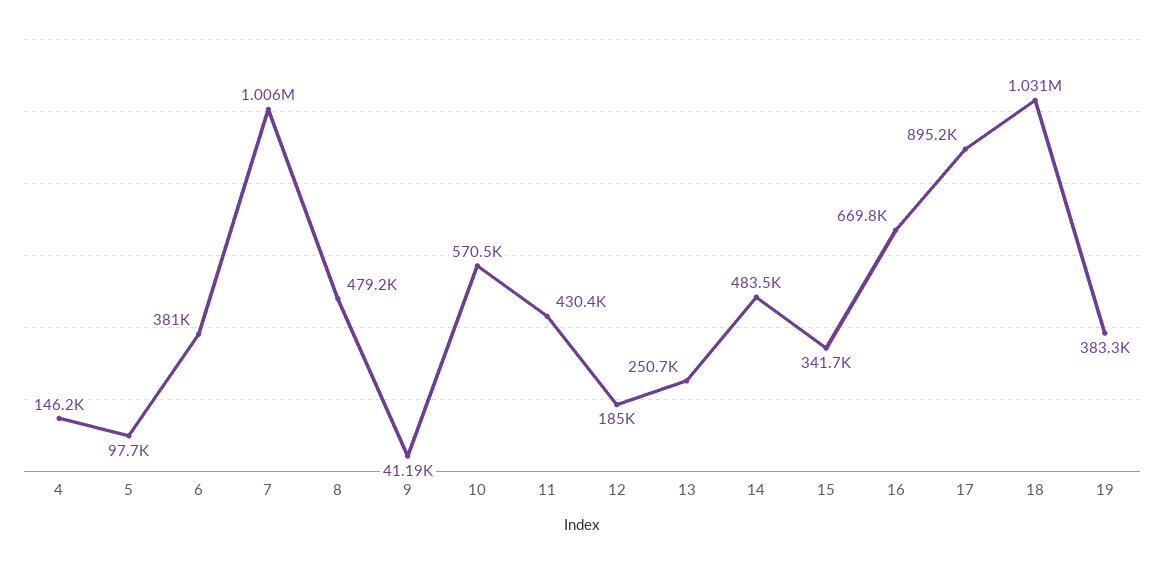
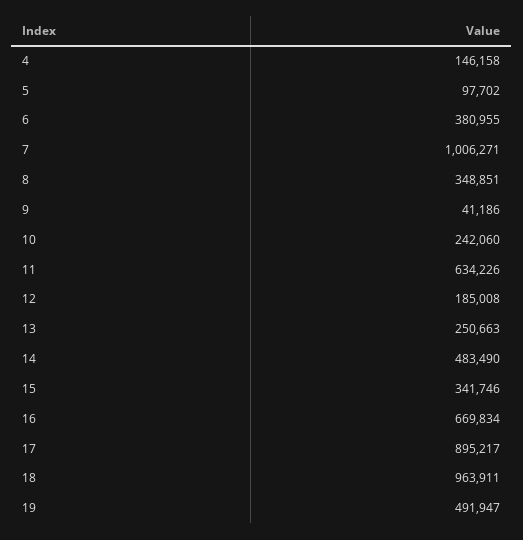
8: 479200 -> 348851
10: 570500 -> 242060
11: 430400 -> 634226
18: 1031000 -> 963911
19: 383300 -> 491947

